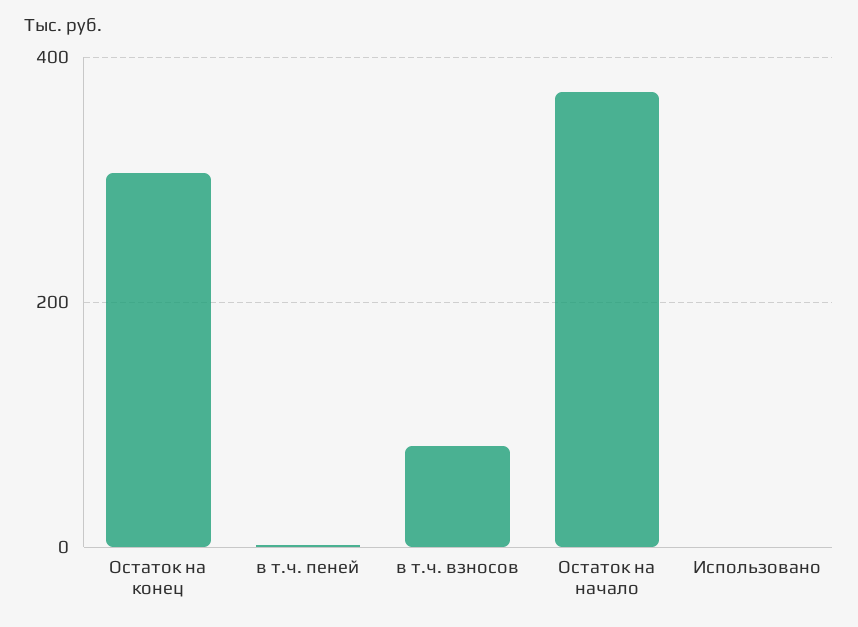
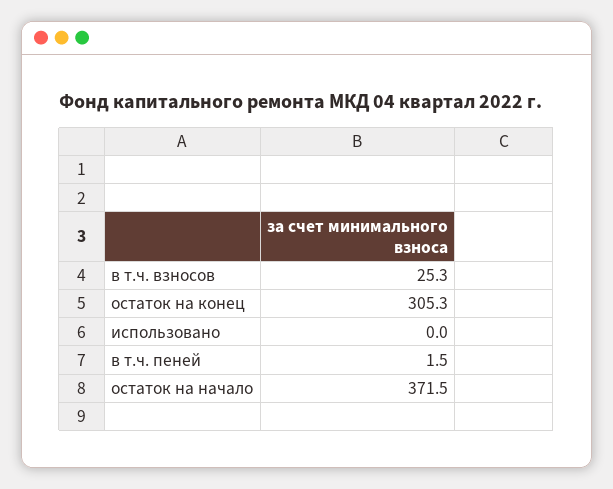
в т.ч. взносов: 80 -> 25.3

